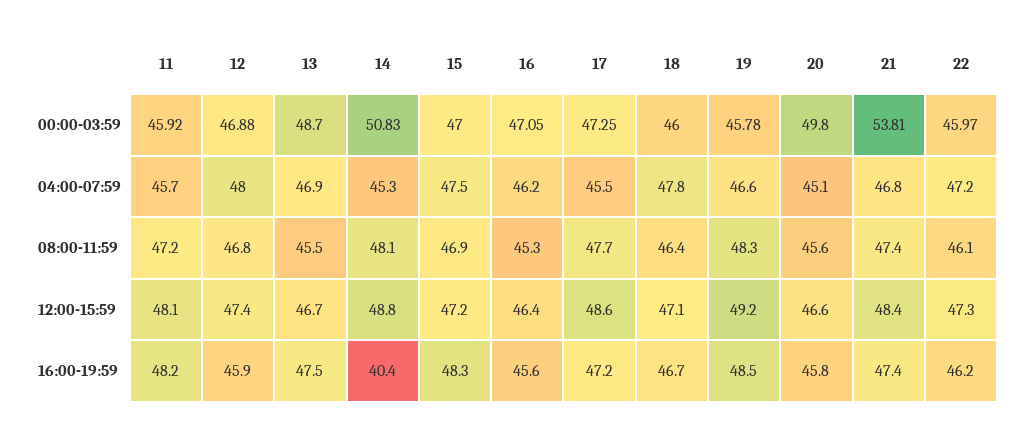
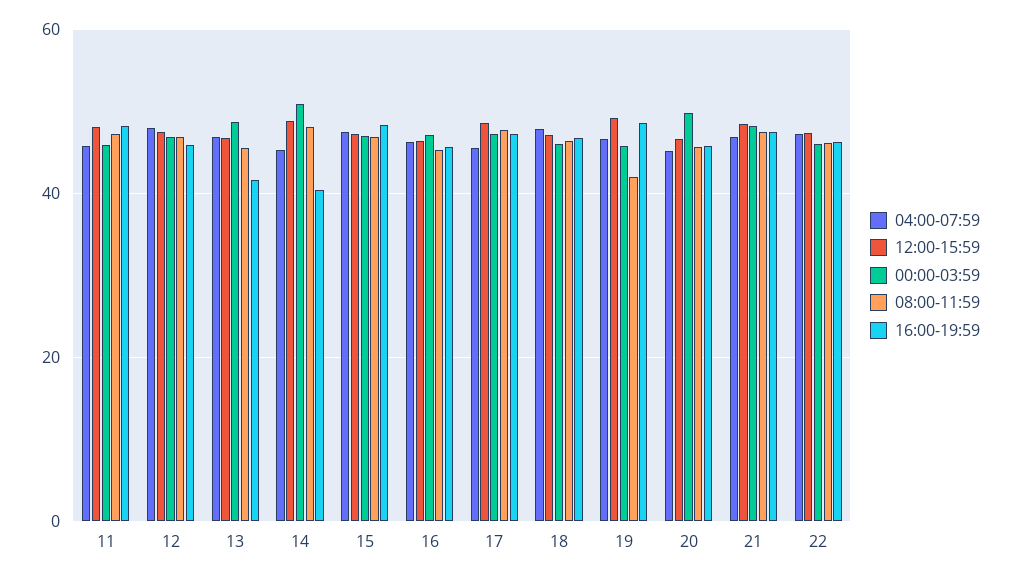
00:00-03:59, 21: 53.81 -> 48
08:00-11:59, 19: 48.3 -> 42
16:00-19:59, 13: 47.5 -> 42

